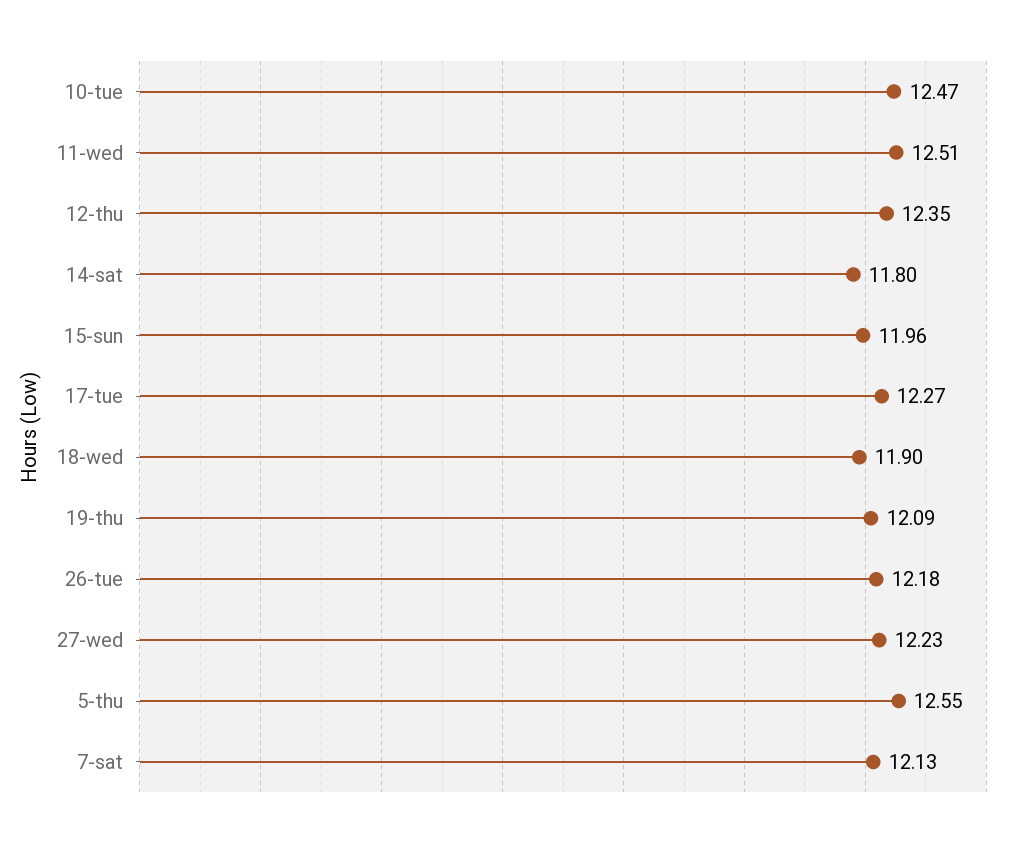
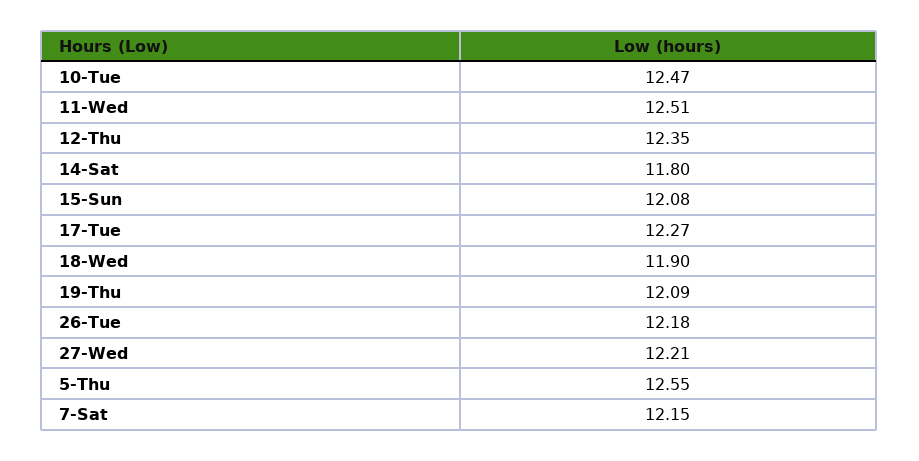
15-sun: 11.96 -> 12.08
27-wed: 12.23 -> 12.21
7-sat: 12.13 -> 12.15

